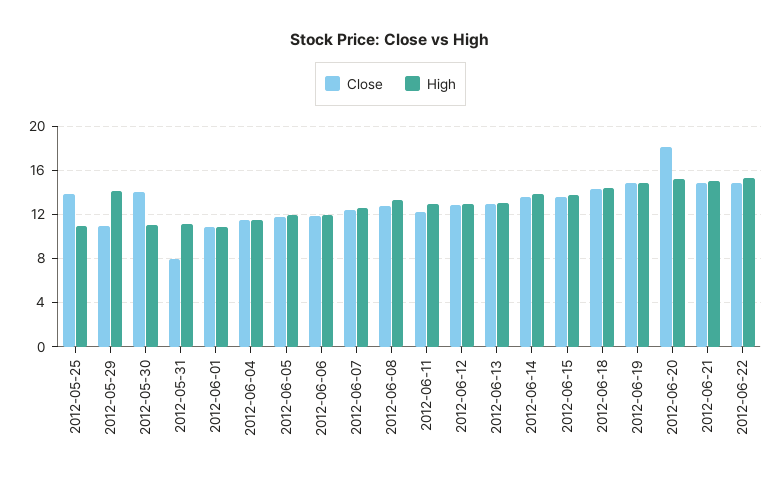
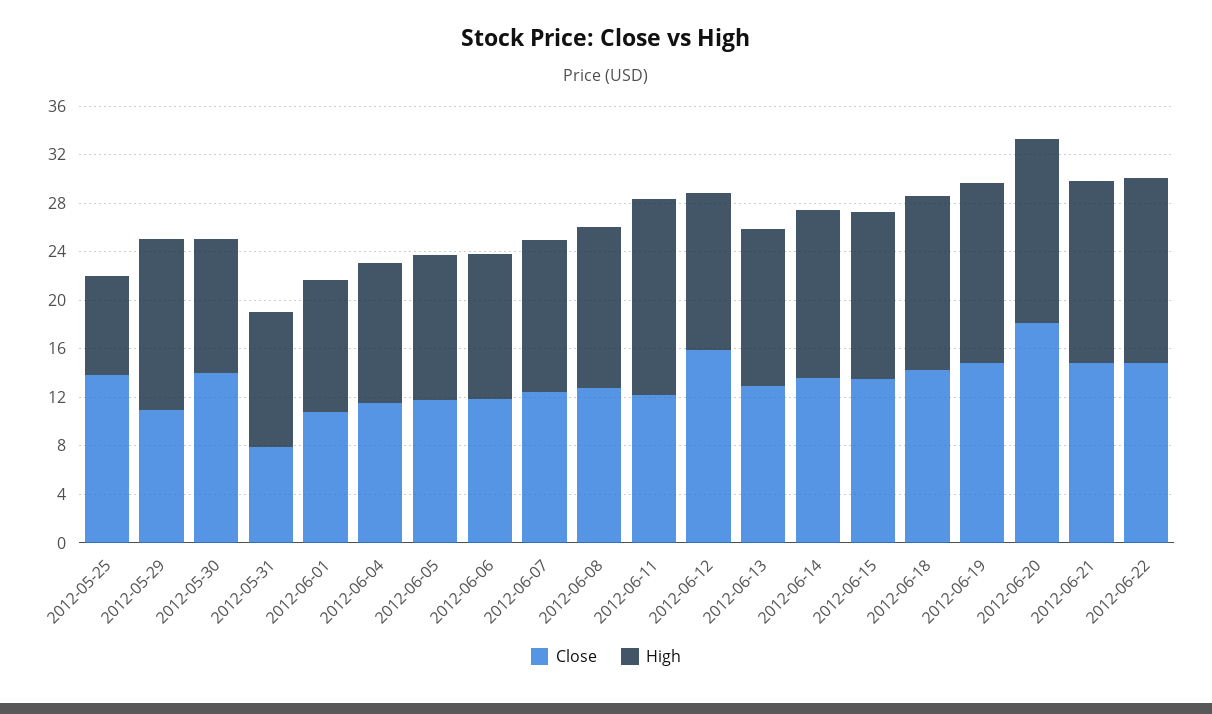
High, 2012-05-25: 11 -> 8
High, 2012-06-11: 13 -> 16
Close, 2012-06-12: 13 -> 16

